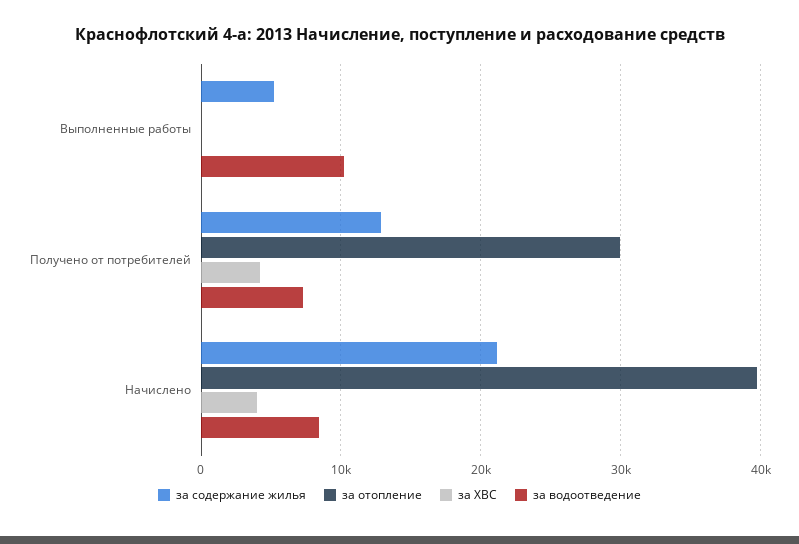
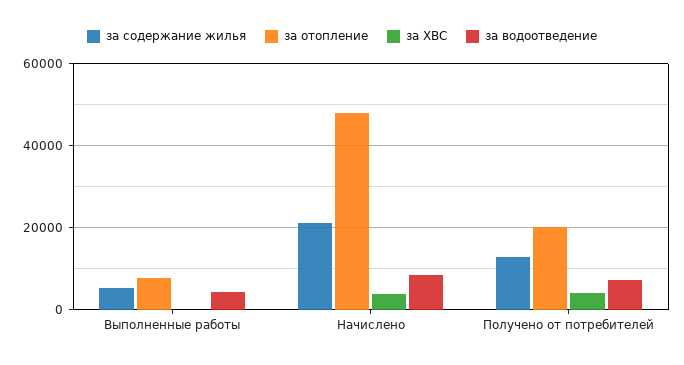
за отопление, Выполненные работы: 0 -> 8000
за водоотведение, Выполненные работы: 10000 -> 4000
за отопление, Получено от потребителей: 30000 -> 20000
за отопление, Начислено: 40000 -> 48000

